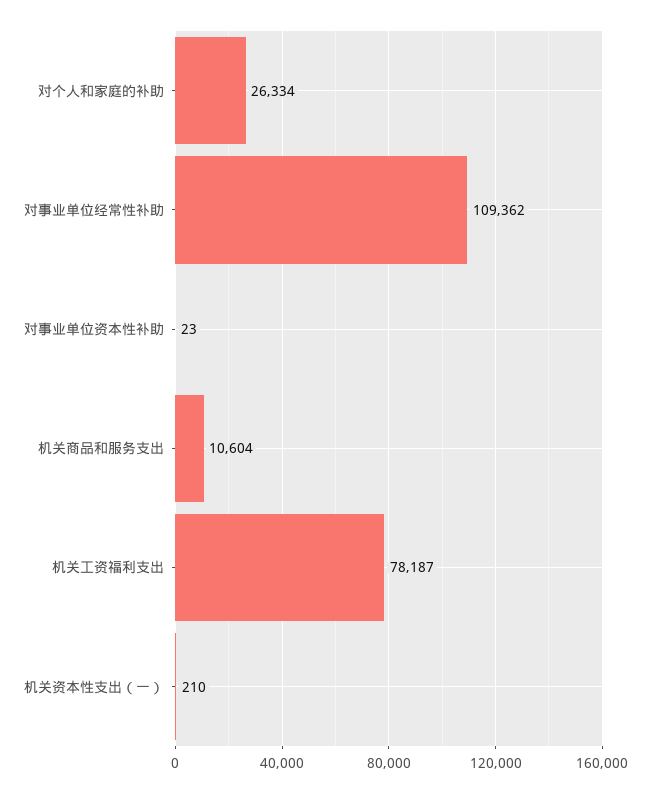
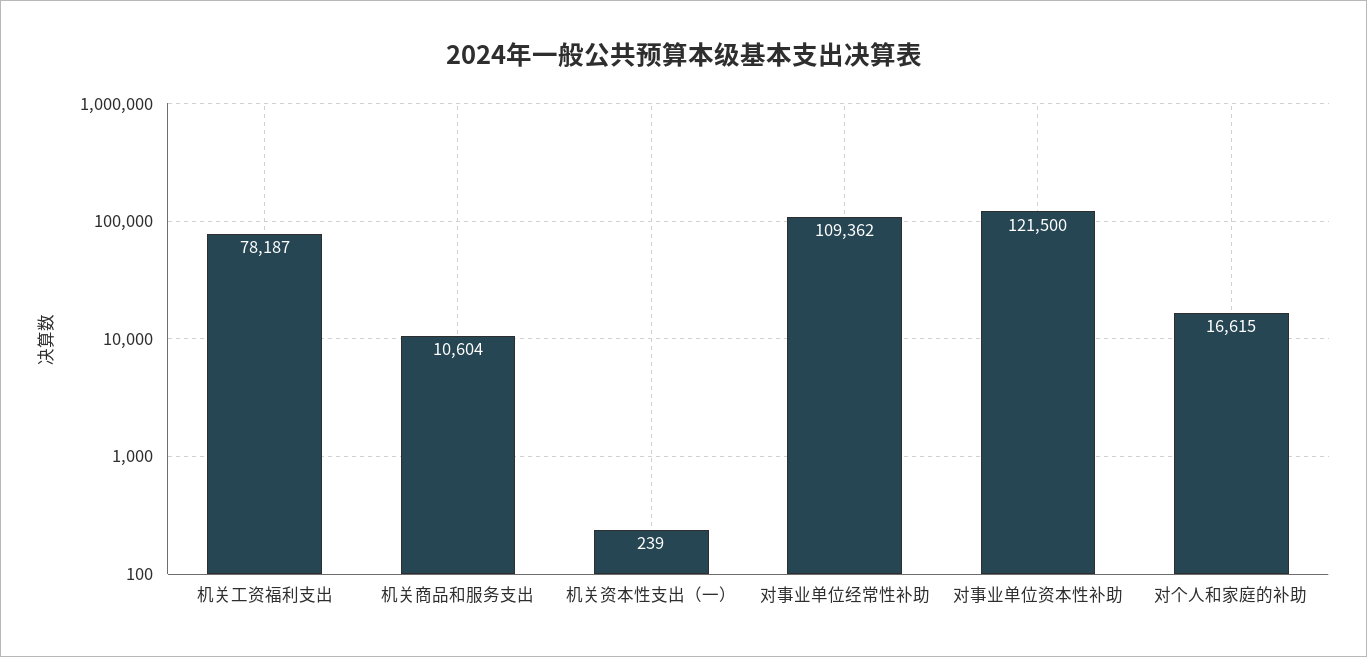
对个人和家庭的补助: 26334 -> 16615
对事业单位资本性补助: 23 -> 121500
机关资本性支出（一）: 210 -> 239

